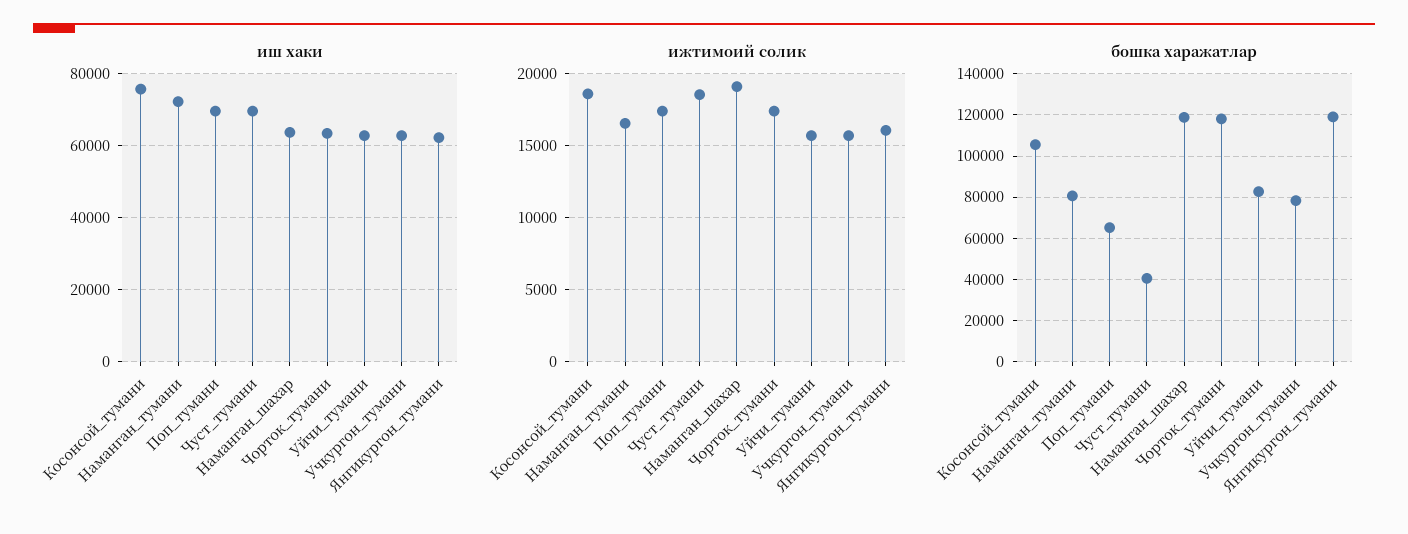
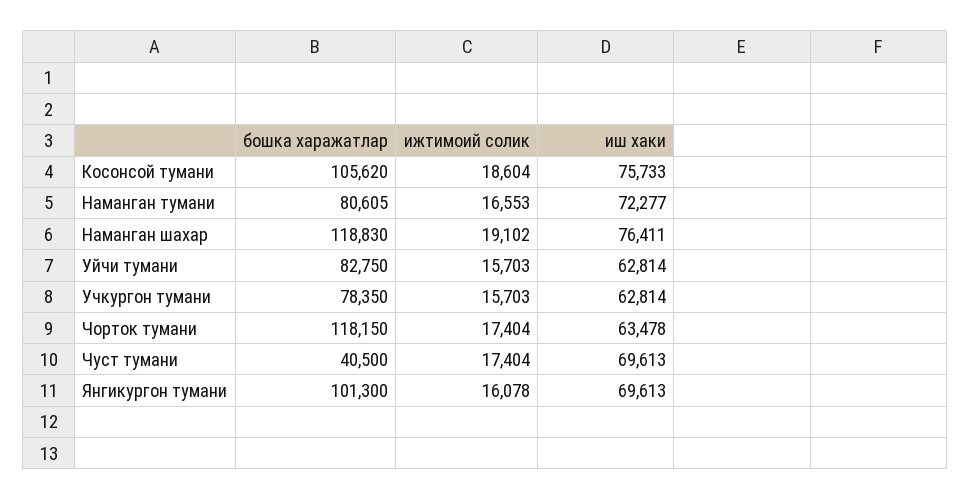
иш хаки, Поп_тумани: 70000 -> none
иш хаки, Наманган_шахар: 64000 -> 76411
иш хаки, Янгикургон_тумани: 62000 -> 69613
ижтимоий солик, Поп_тумани: 17500 -> none
ижтимоий солик, Чуст_тумани: 18500 -> 17404
бошка харажатлар, Поп_тумани: 65000 -> none
бошка харажатлар, Янгикургон_тумани: 120000 -> 101300

